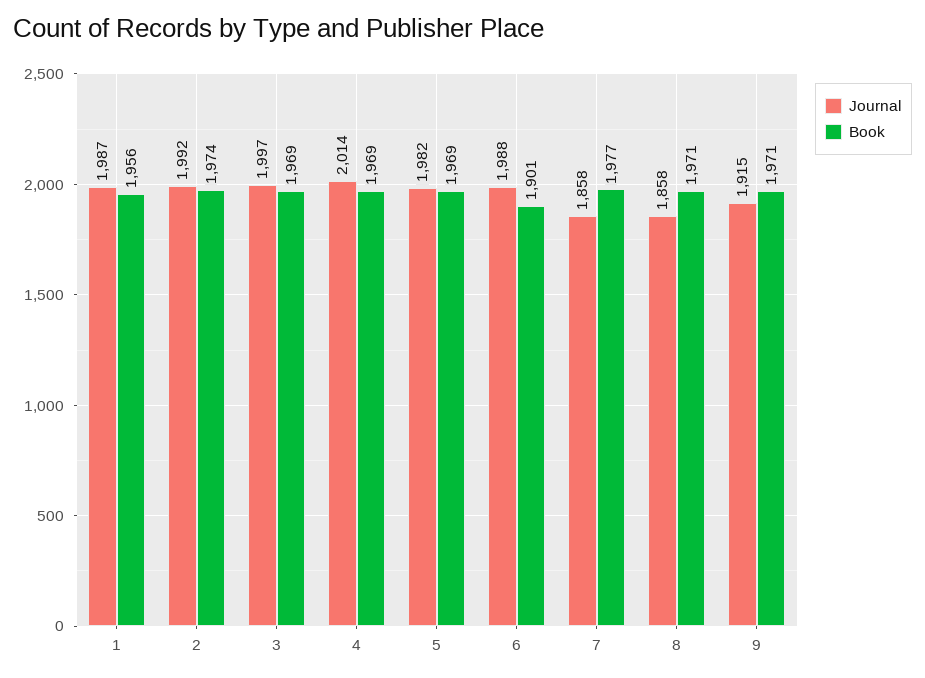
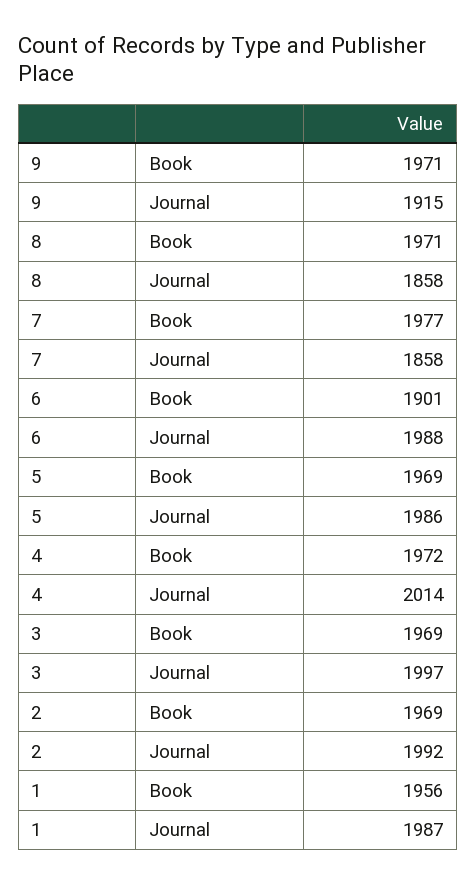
Book, 2: 1974 -> 1969
Book, 4: 1969 -> 1972
Journal, 5: 1982 -> 1986

